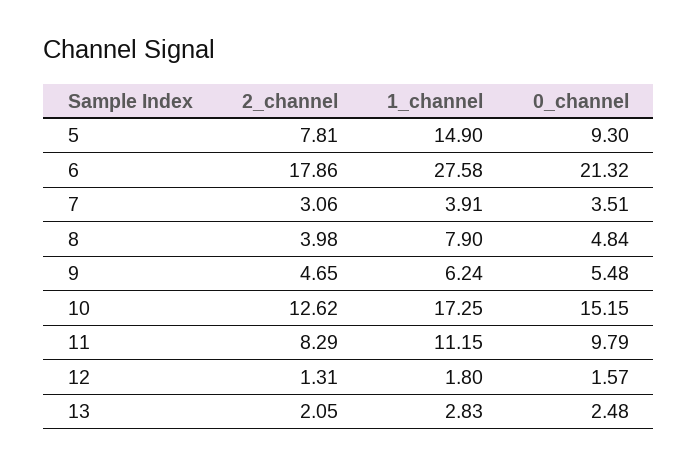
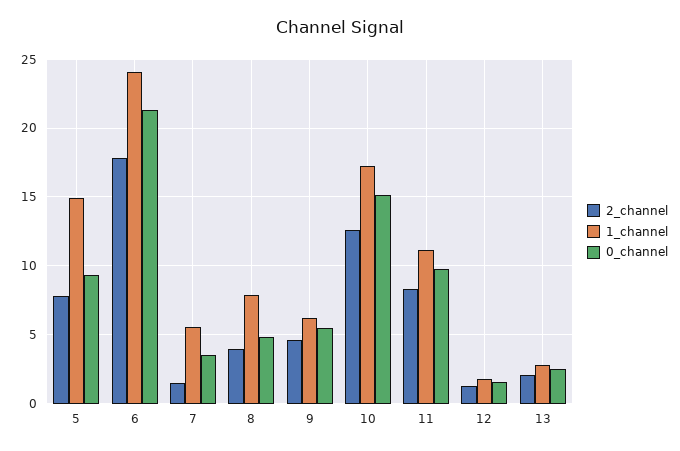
1_channel, 6: 27.58 -> 24
2_channel, 7: 3.06 -> 1.5
1_channel, 7: 3.91 -> 5.5

